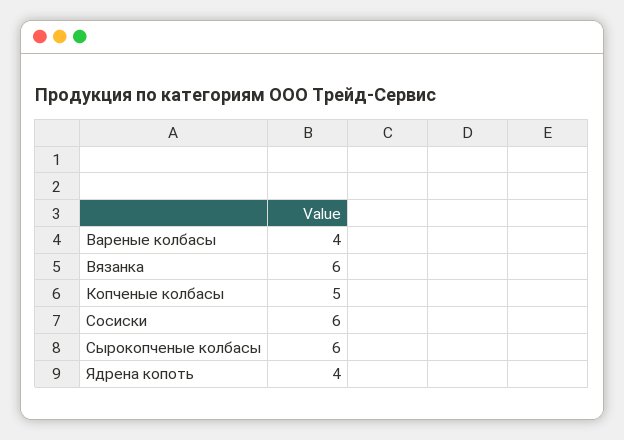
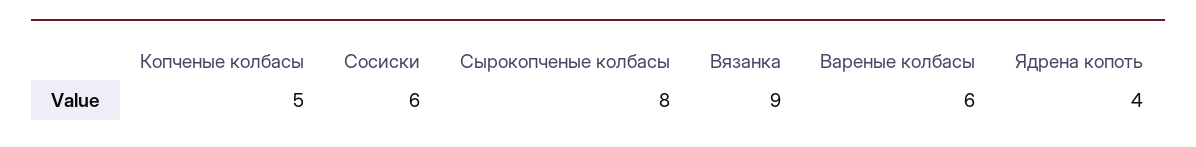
Вареные колбасы: 4 -> 6
Вязанка: 6 -> 9
Сырокопченые колбасы: 6 -> 8

